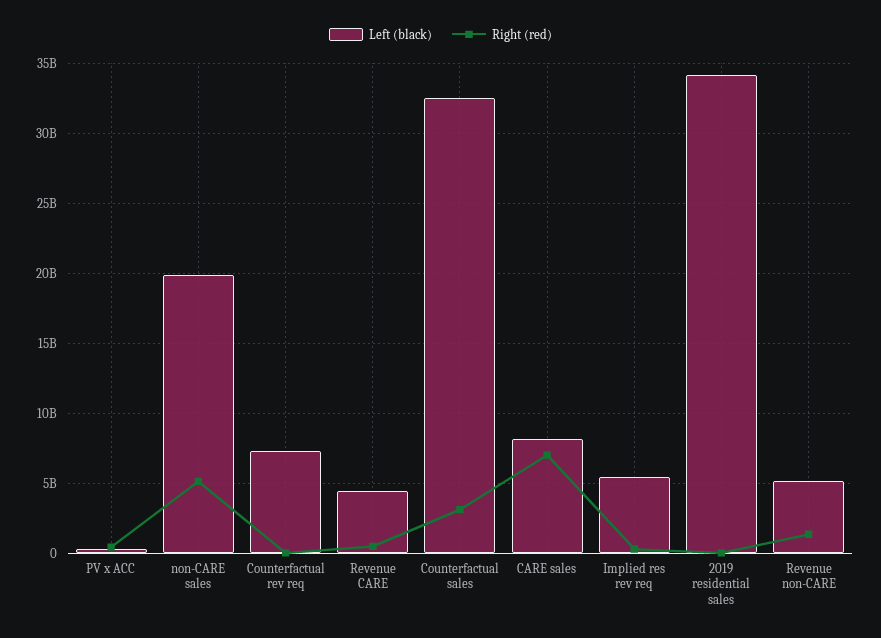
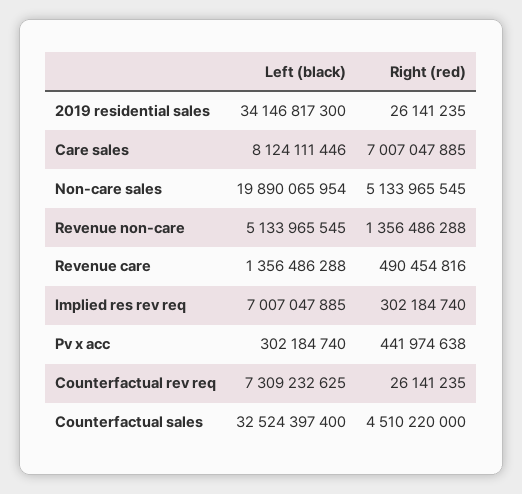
Left (black), Revenue CARE: 4500000000 -> 1356486288
Right (red), Counterfactual sales: 3000000000 -> 4510220000
Left (black), Implied res rev req: 5500000000 -> 7007047885

